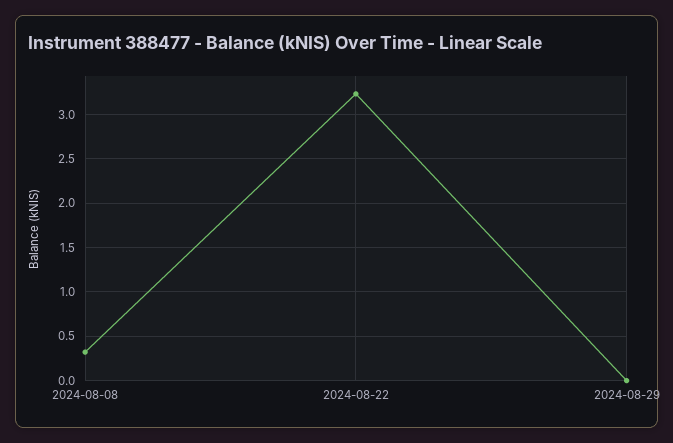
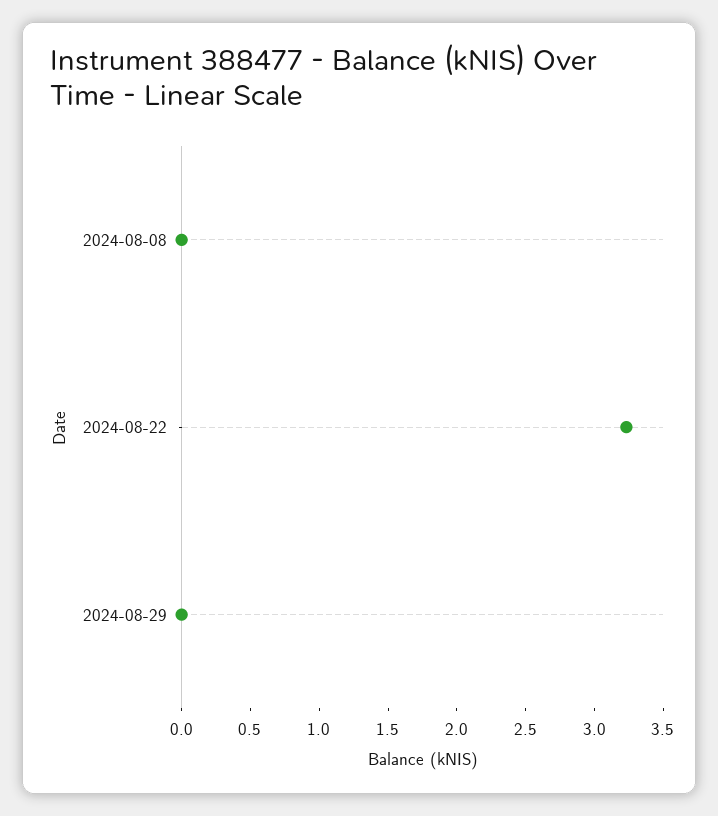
2024-08-08: 0.3 -> 0

